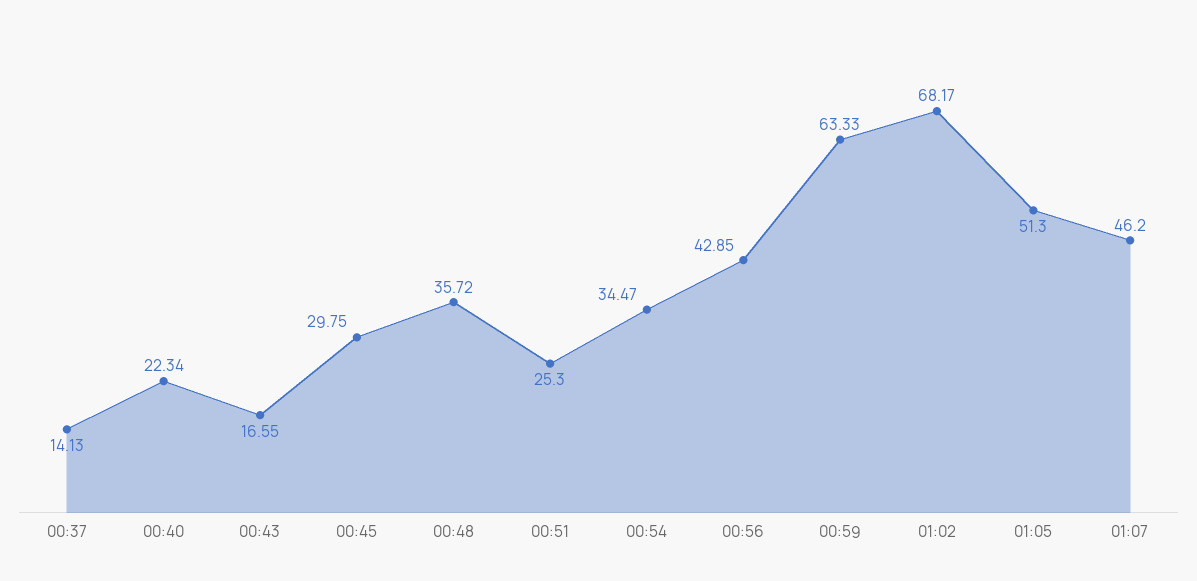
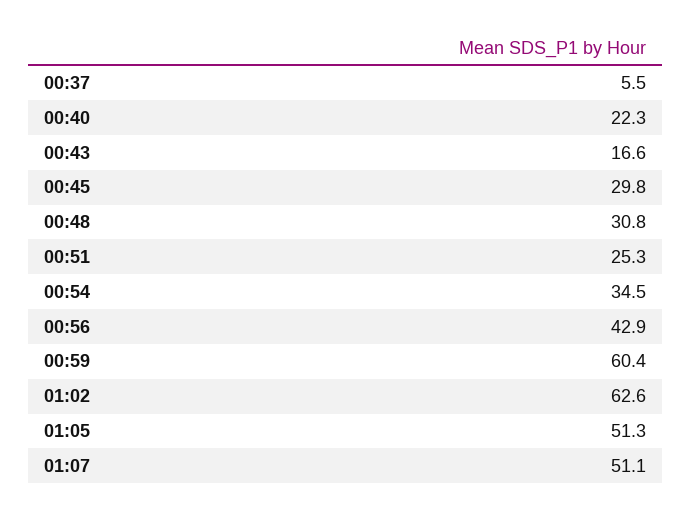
00:37: 14.13 -> 5.5
00:48: 35.72 -> 30.8
00:59: 63.33 -> 60.4
01:02: 68.17 -> 62.6
01:07: 46.2 -> 51.1

